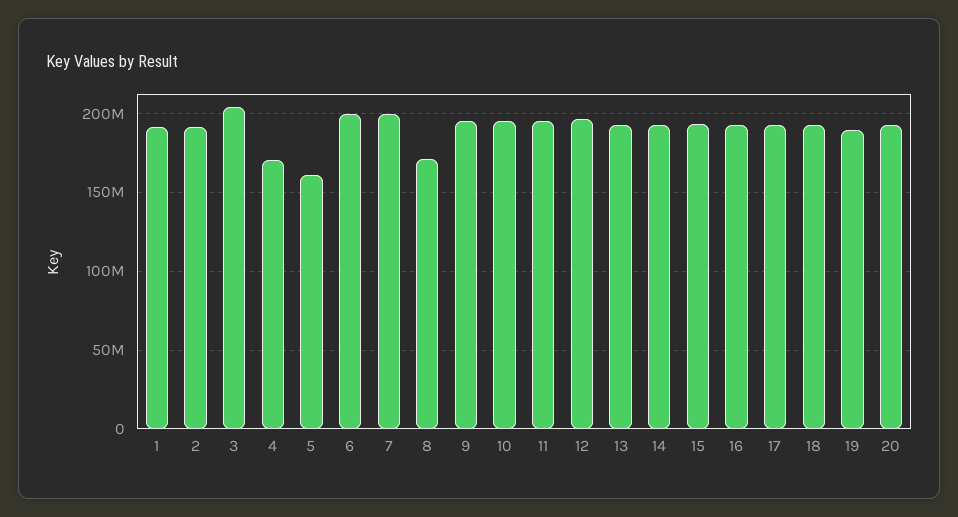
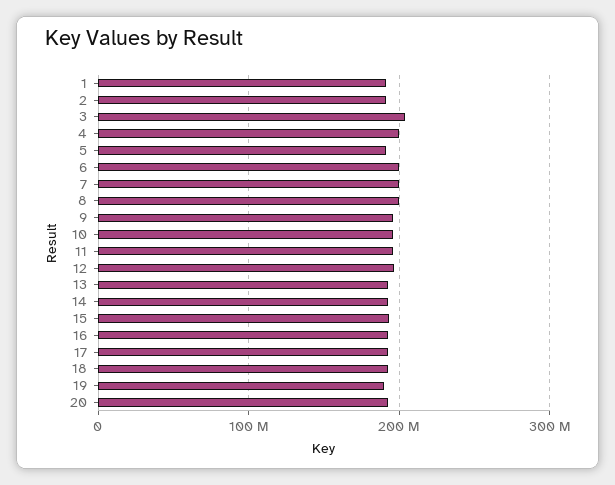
4: 170000000 -> 200000000
5: 160000000 -> 190000000
8: 170000000 -> 200000000

